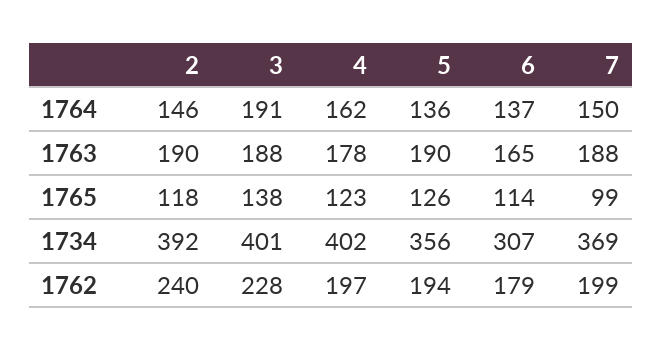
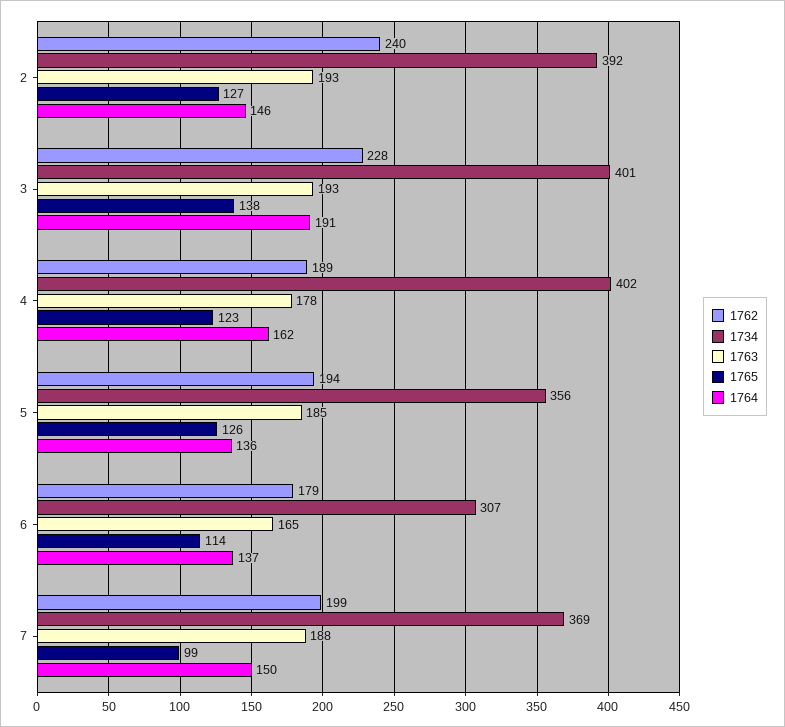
1763, 2: 190 -> 193
1763, 3: 188 -> 193
1763, 5: 190 -> 185
1765, 2: 118 -> 127
1762, 4: 197 -> 189

